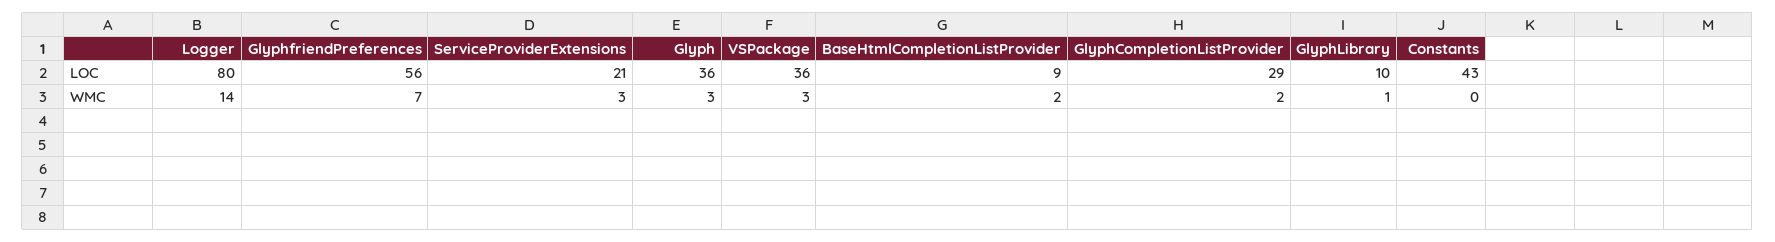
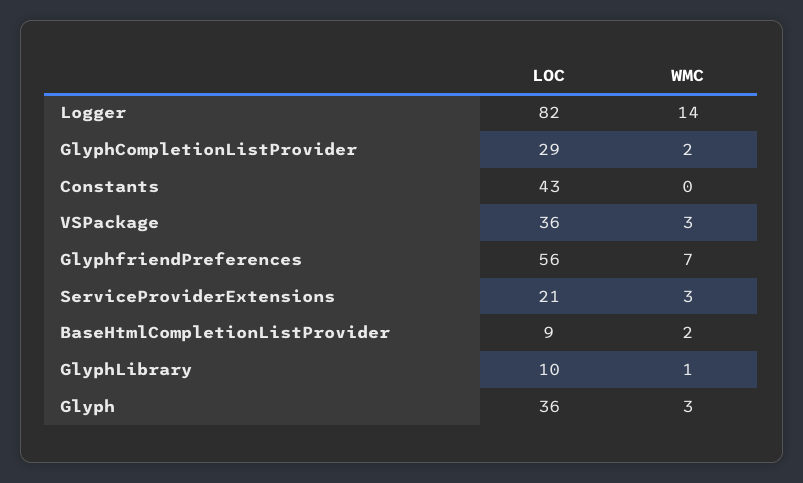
Logger, LOC: 80 -> 82

